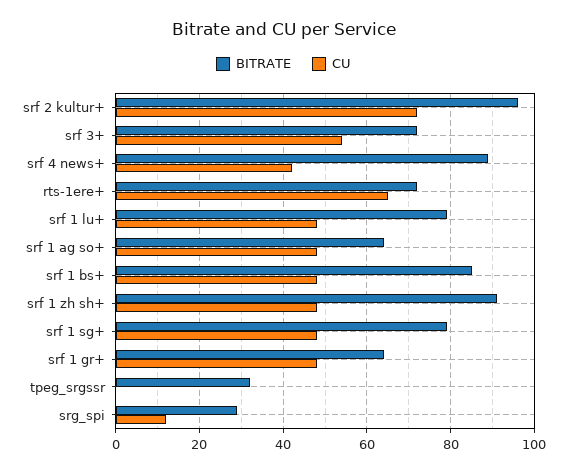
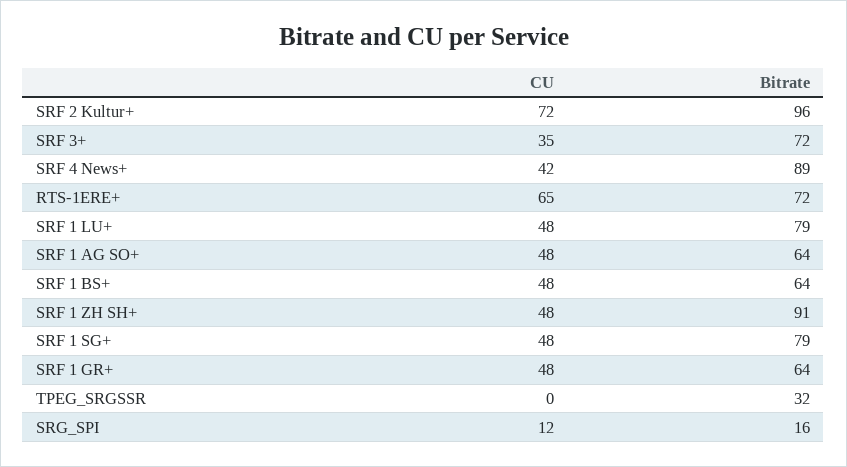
CU, srf 3+: 55 -> 35
BITRATE, srf 1 bs+: 85 -> 64
BITRATE, srg_spi: 30 -> 16

